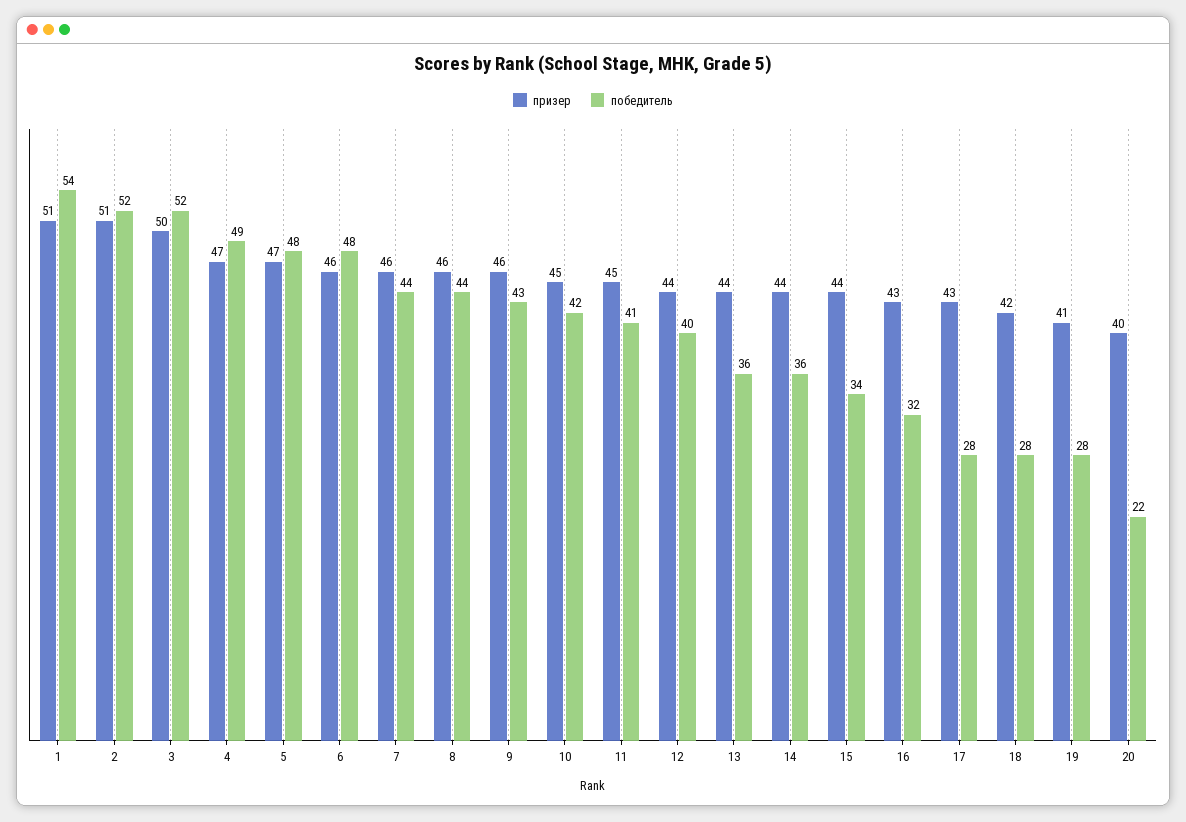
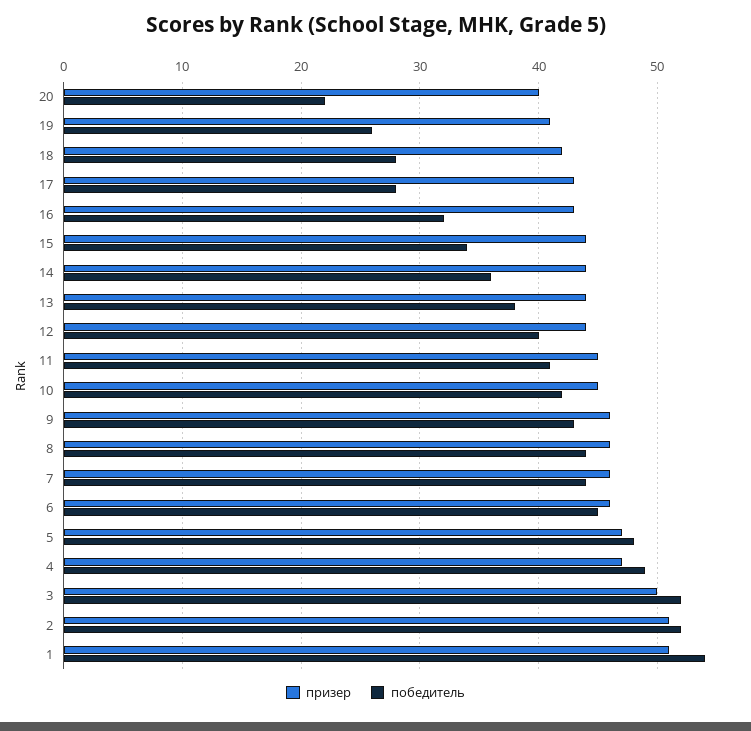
победитель, 6: 48 -> 45
победитель, 13: 36 -> 38
победитель, 19: 28 -> 26

